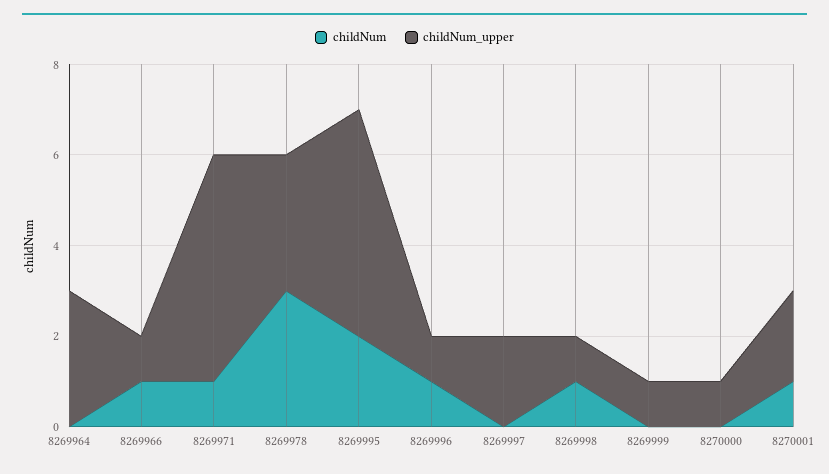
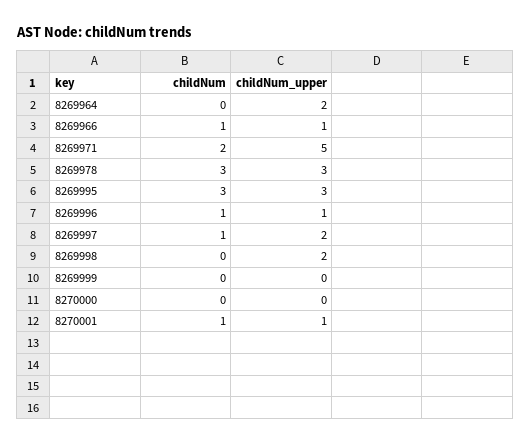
childNum_upper, 8269964: 3 -> 2
childNum, 8269971: 1 -> 2
childNum, 8269995: 2 -> 3
childNum_upper, 8269995: 5 -> 3
childNum, 8269997: 0 -> 1
childNum, 8269998: 1 -> 0
childNum_upper, 8269998: 1 -> 2
childNum_upper, 8269999: 1 -> 0
childNum_upper, 8270000: 1 -> 0
childNum_upper, 8270001: 2 -> 1

